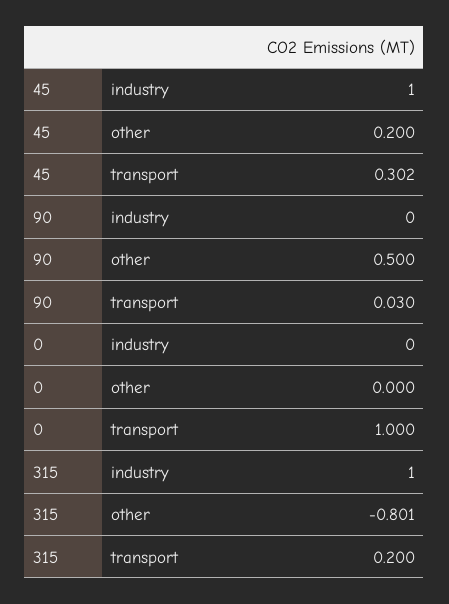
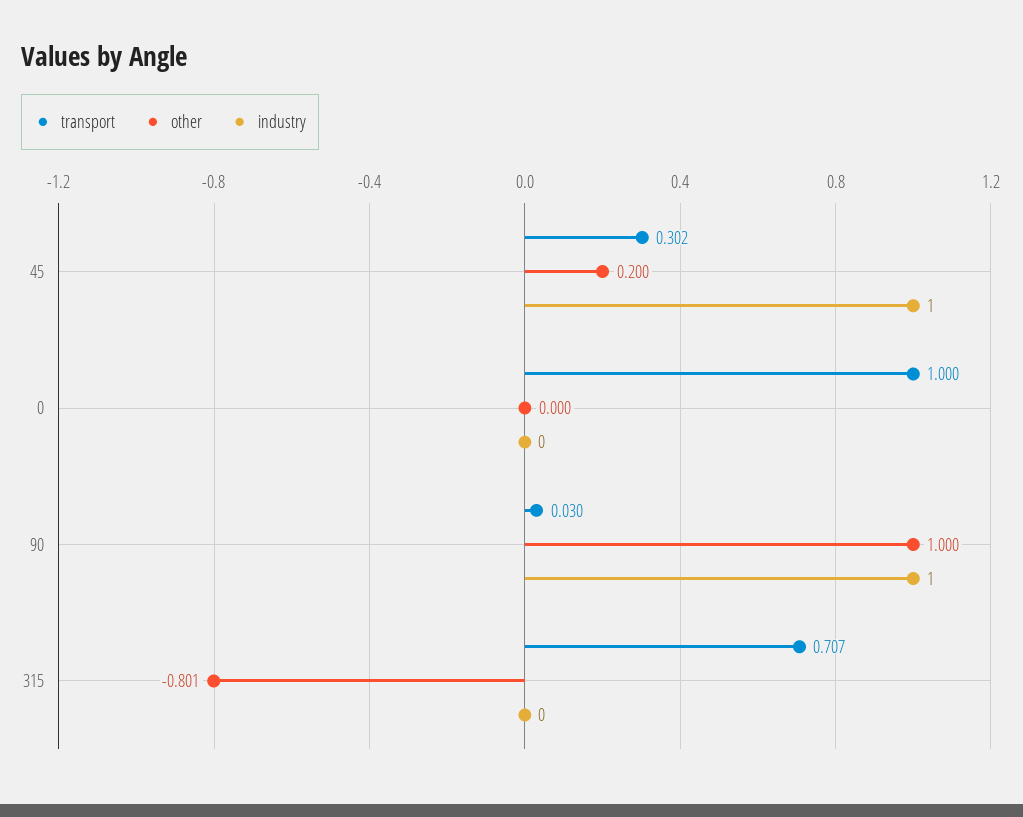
industry, 90: 0 -> 1
other, 90: 0.5 -> 1
industry, 315: 1 -> 0
transport, 315: 0.2 -> 0.707

